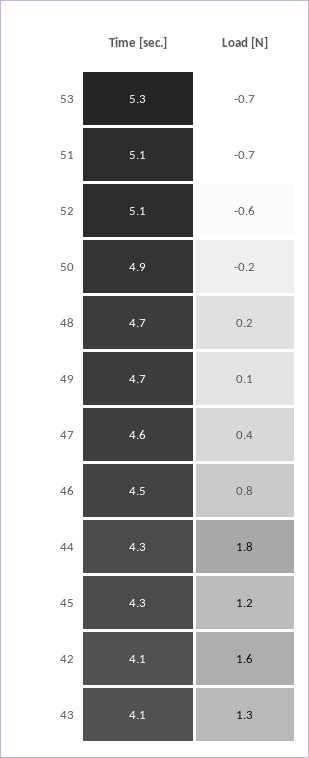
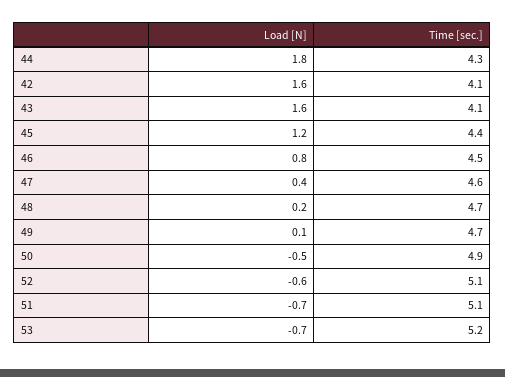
Time [sec.], 53: 5.3 -> 5.2
Load [N], 50: -0.2 -> -0.5
Time [sec.], 45: 4.3 -> 4.4
Load [N], 43: 1.3 -> 1.6

